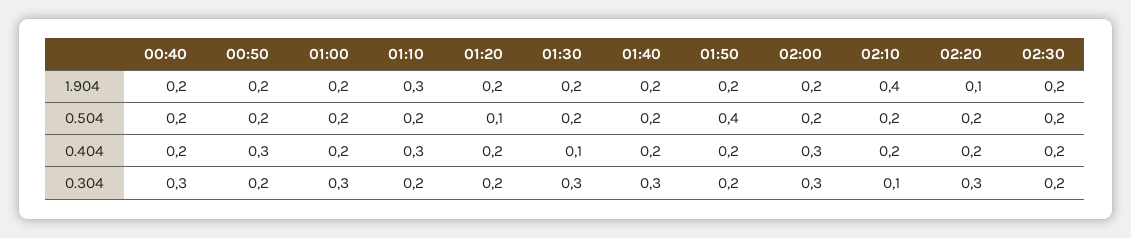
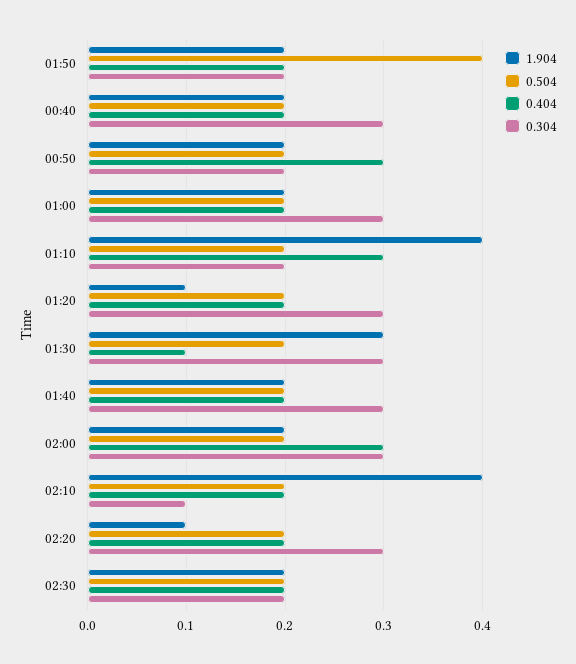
1.904, 01:10: 0.3 -> 0.4
1.904, 01:20: 0.2 -> 0.1
1.904, 01:30: 0.2 -> 0.3
0.504, 01:20: 0.1 -> 0.2
0.304, 01:20: 0.2 -> 0.3

